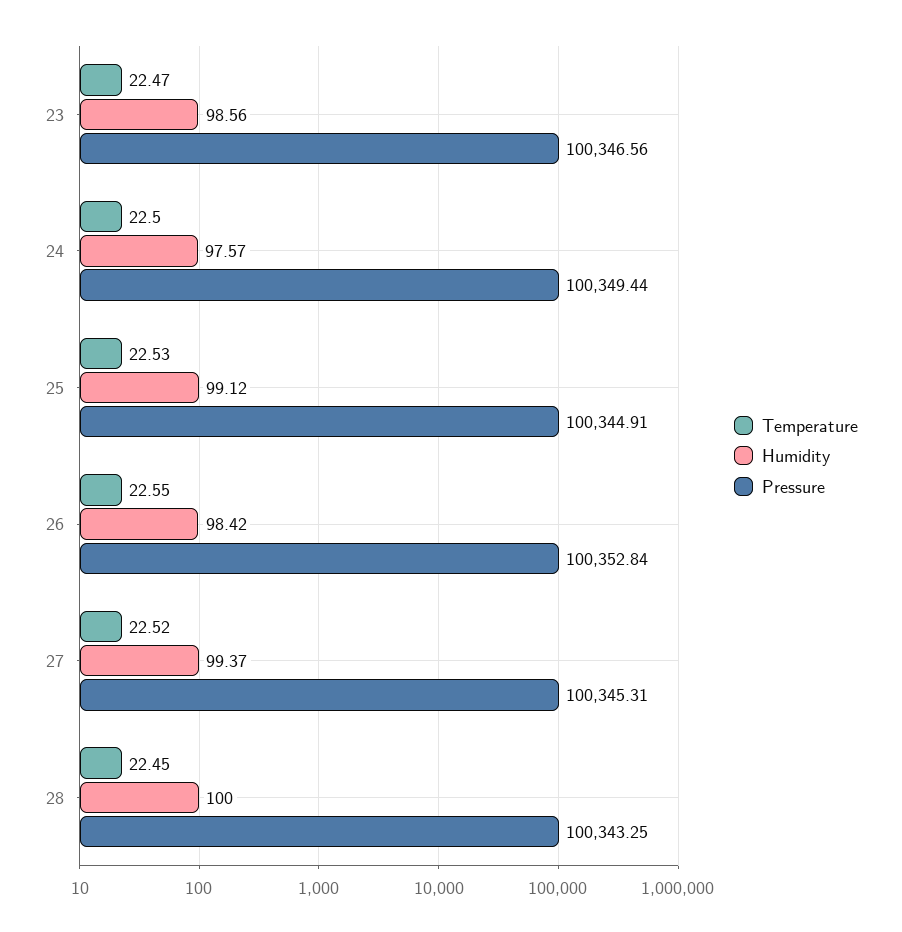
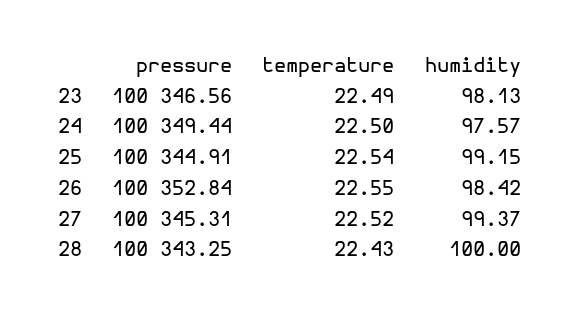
Temperature, 23: 22.47 -> 22.49
Humidity, 23: 98.56 -> 98.13
Temperature, 25: 22.53 -> 22.54
Humidity, 25: 99.12 -> 99.15
Temperature, 28: 22.45 -> 22.43

